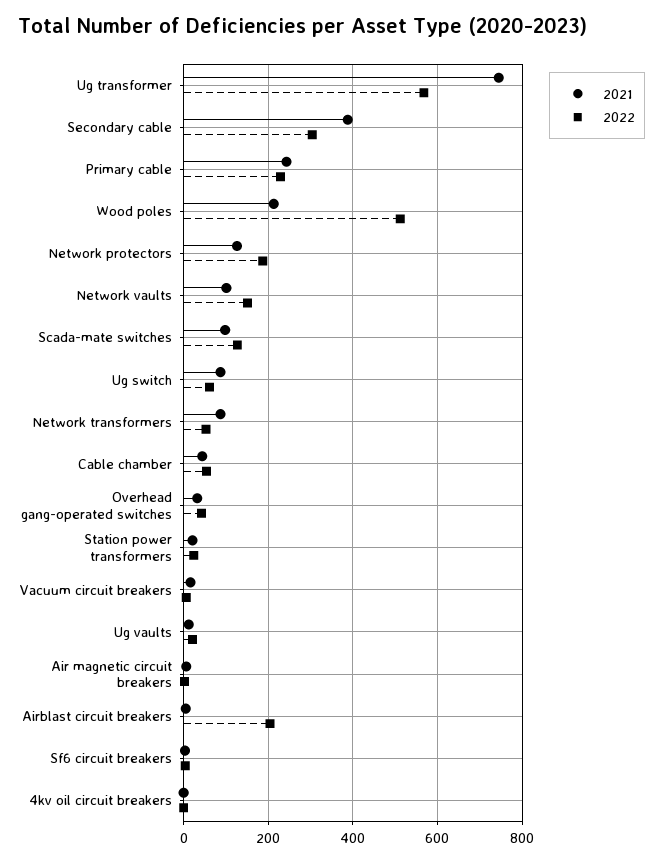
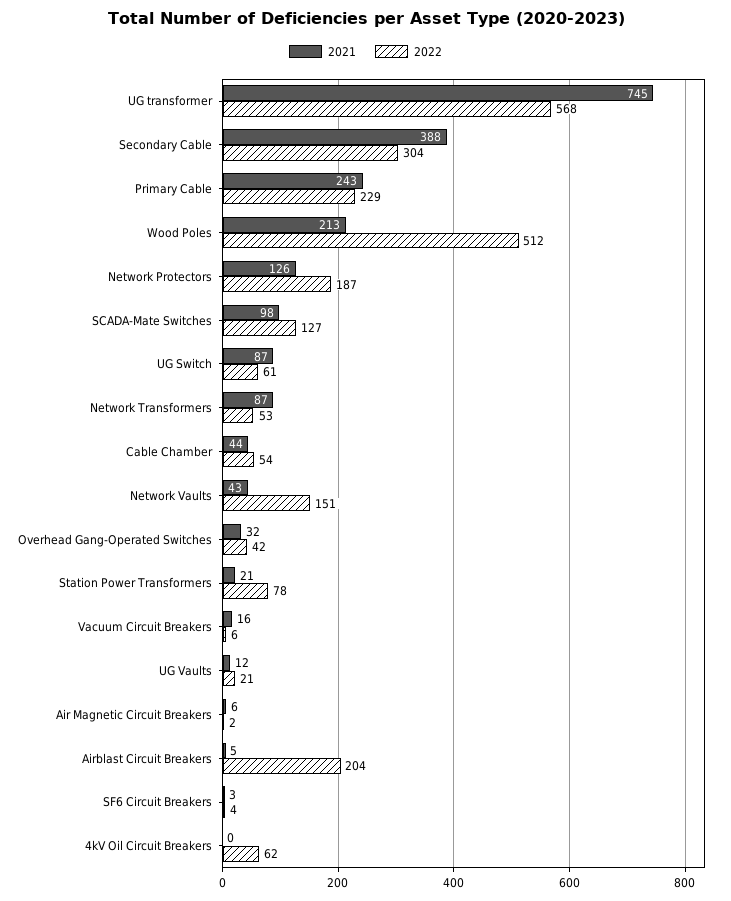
2021, Network vaults: 100 -> 43
2022, Station power transformers: 20 -> 78
2022, 4kv oil circuit breakers: 0 -> 62

